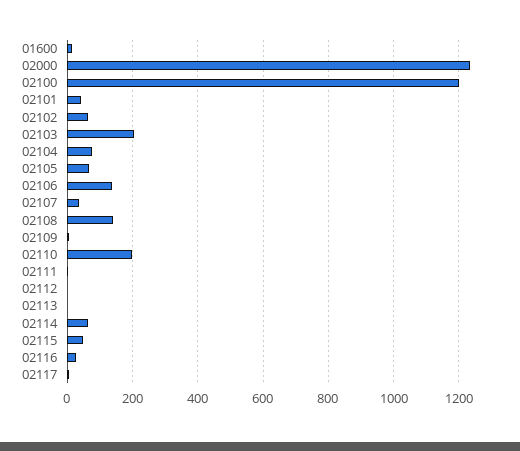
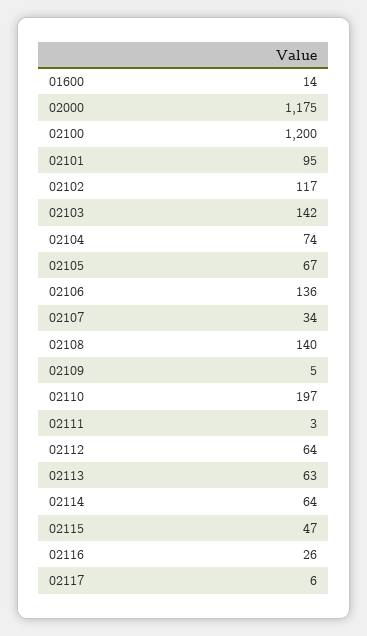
02000: 1240 -> 1175
02101: 40 -> 95
02102: 60 -> 117
02103: 200 -> 142
02112: 0 -> 64
02113: 0 -> 63

